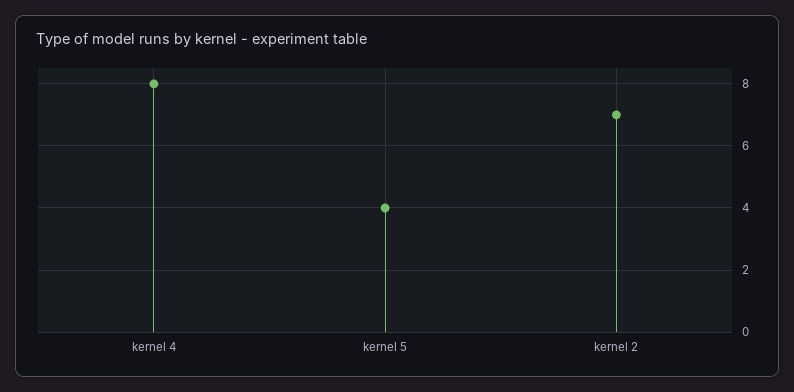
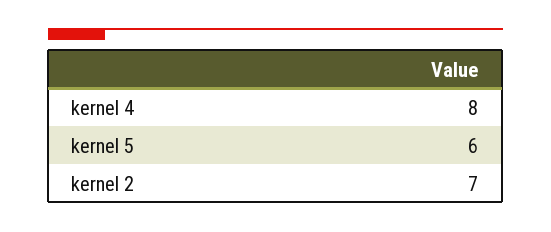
kernel 5: 4 -> 6

